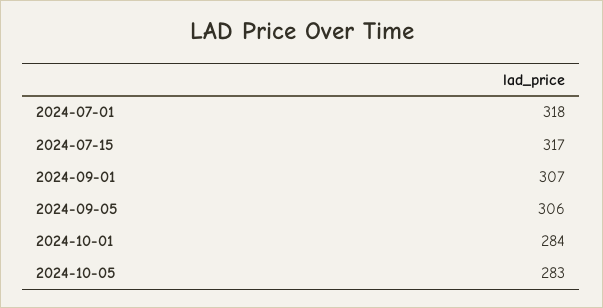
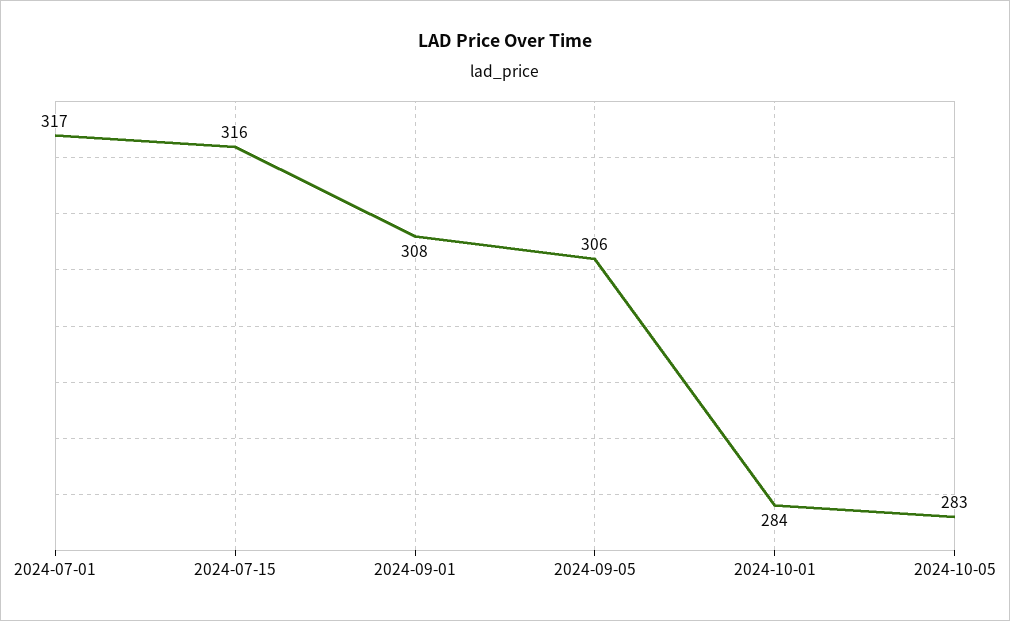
2024-07-01: 318 -> 317
2024-07-15: 317 -> 316
2024-09-01: 307 -> 308

